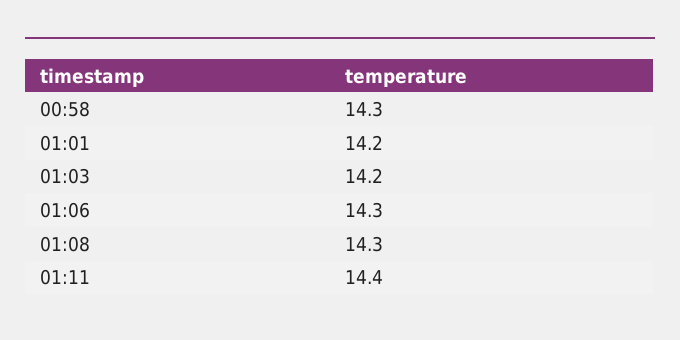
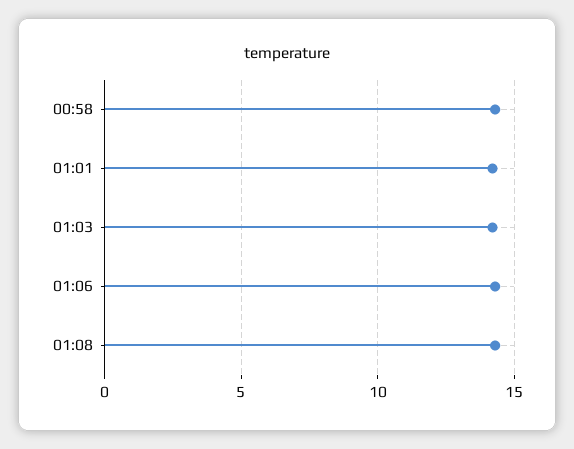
01:11: 14.4 -> none

